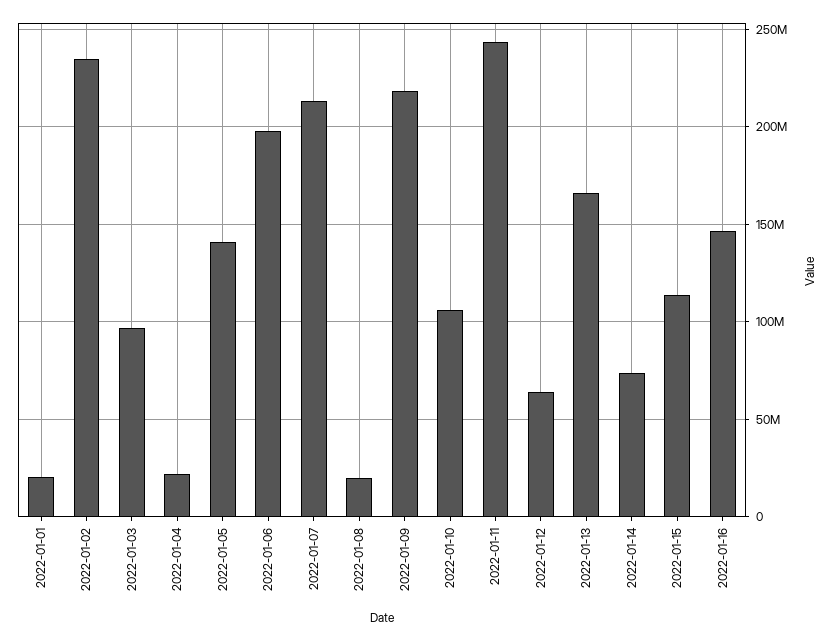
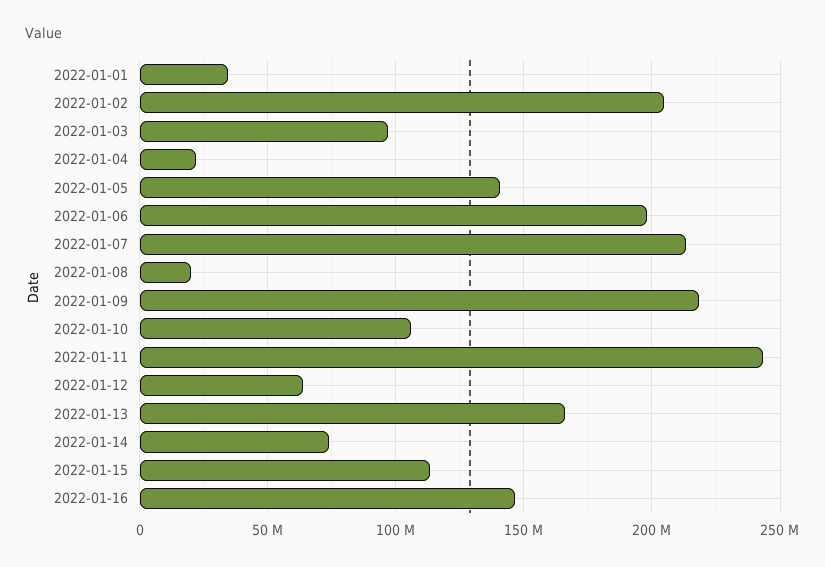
2022-01-01: 20000000 -> 35000000
2022-01-02: 235000000 -> 205000000

